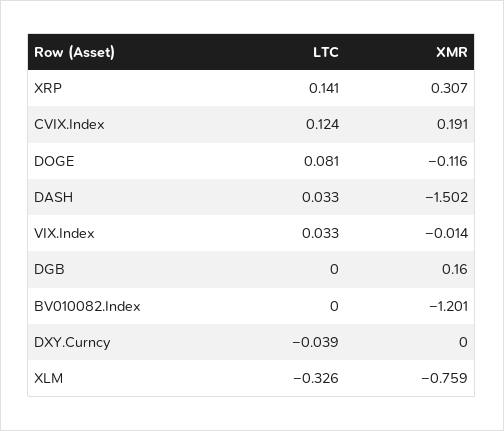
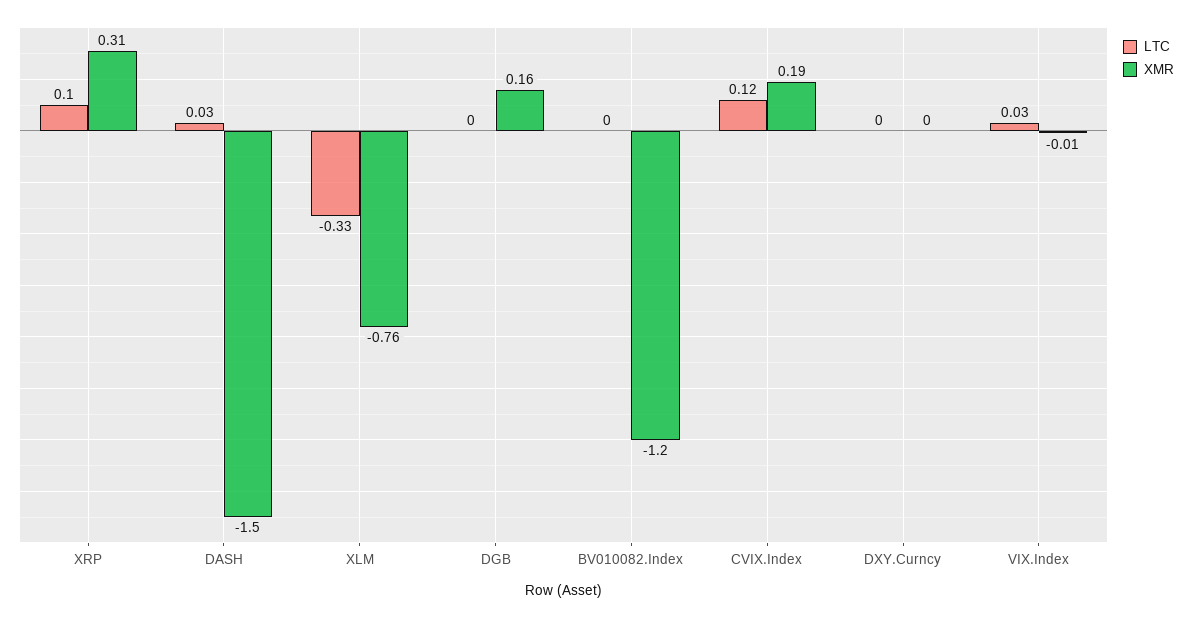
LTC, XRP: 0.141 -> 0.1
LTC, DOGE: 0.081 -> none
XMR, DOGE: -0.116 -> none
LTC, DXY.Curncy: -0.039 -> 0

